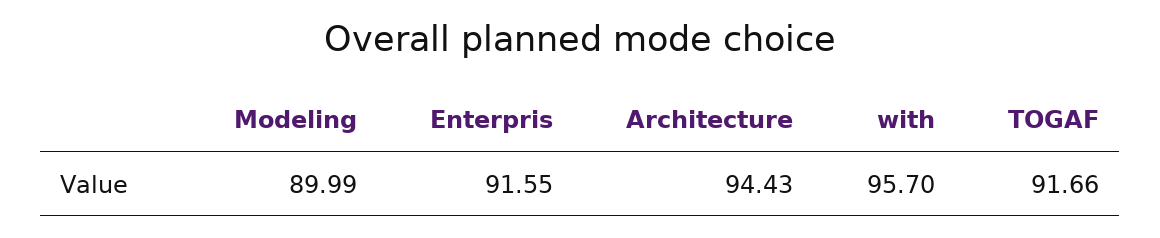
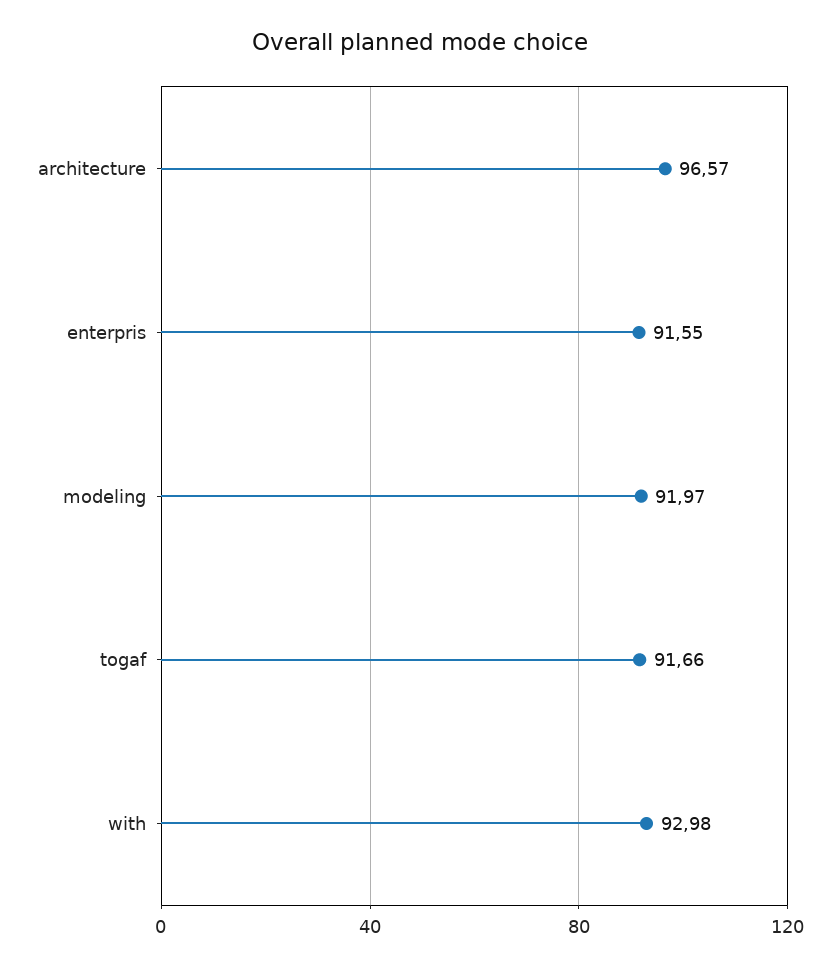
Modeling: 89.99 -> 91.97
Architecture: 94.43 -> 96.57
with: 95.7 -> 92.98

